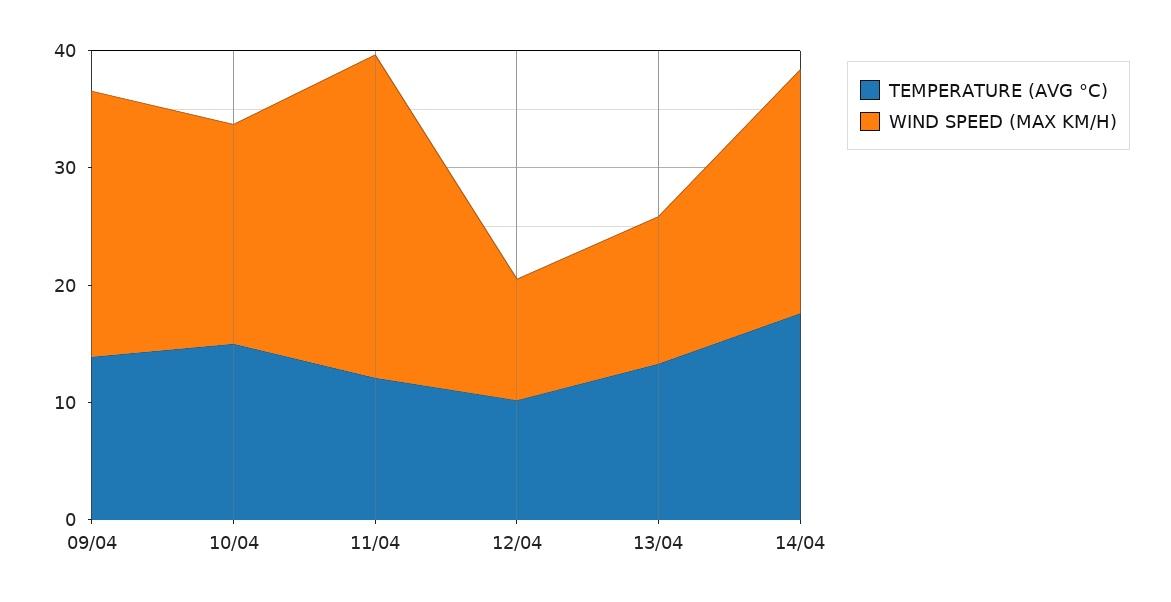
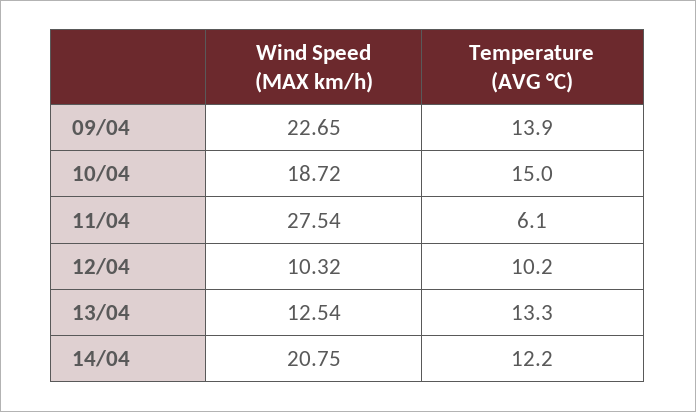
TEMPERATURE (AVG °C), 11/04: 12 -> 6.1
TEMPERATURE (AVG °C), 14/04: 18 -> 12.2

